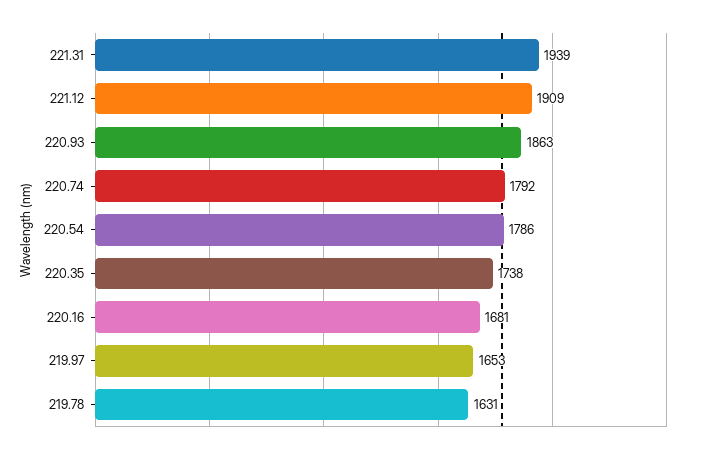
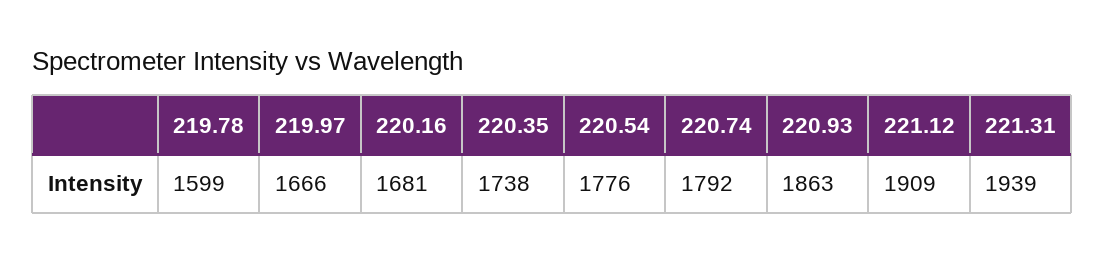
220.54: 1786 -> 1776
219.97: 1653 -> 1666
219.78: 1631 -> 1599

